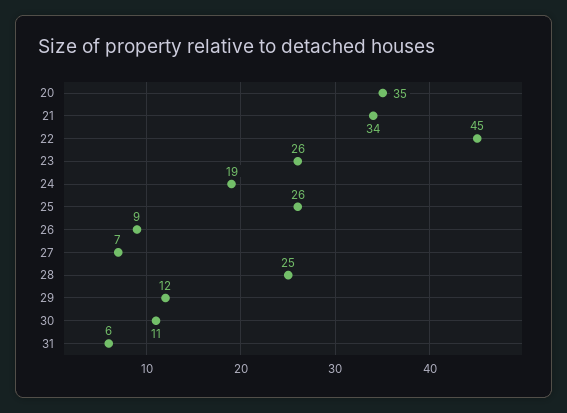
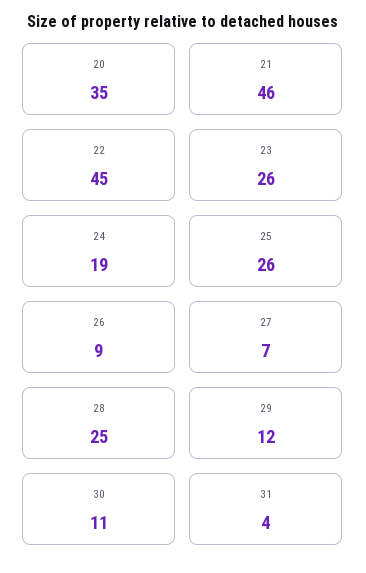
21: 34 -> 46
31: 6 -> 4

